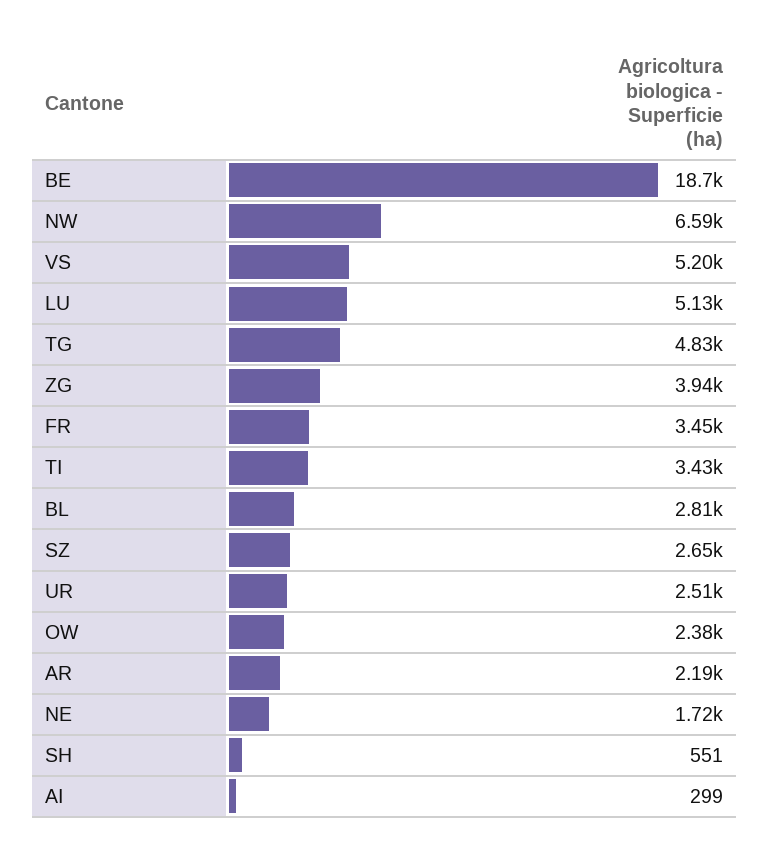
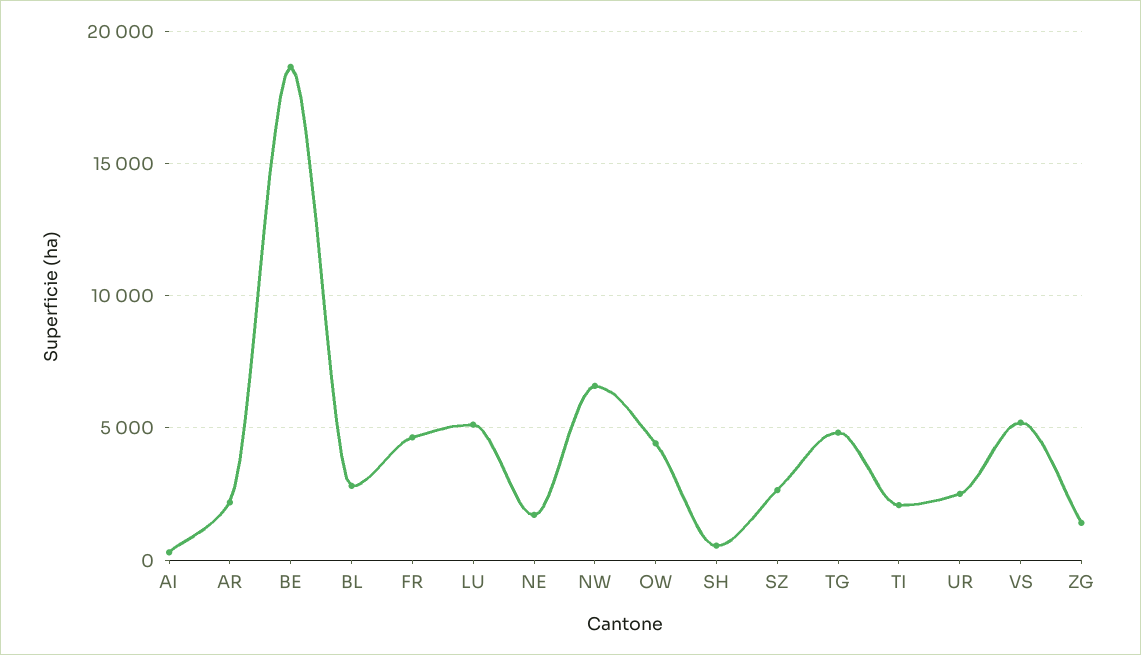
ZG: 3940 -> 1500
FR: 3450 -> 4500
TI: 3430 -> 2000
OW: 2380 -> 4500

